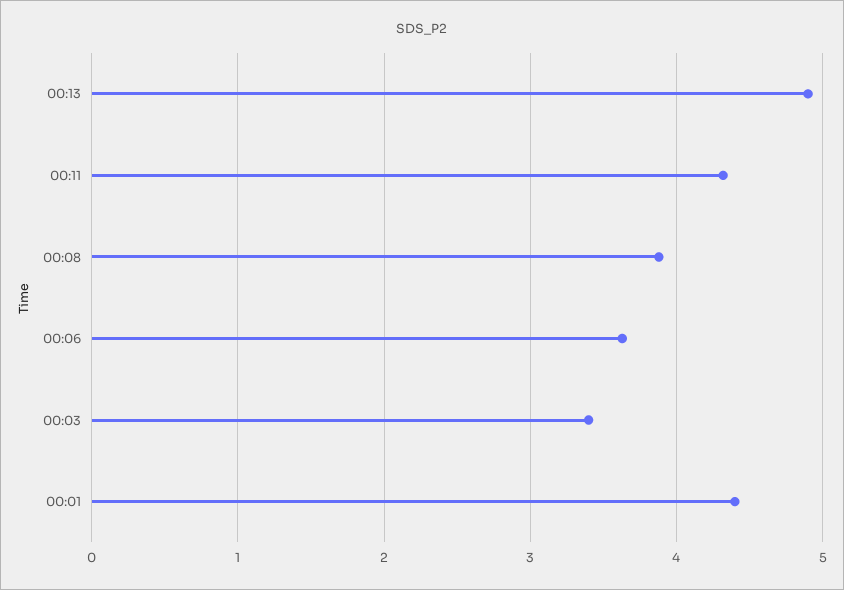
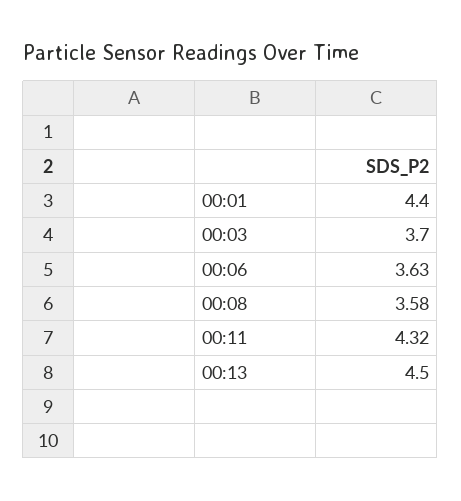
00:13: 4.9 -> 4.5
00:08: 3.9 -> 3.58
00:03: 3.4 -> 3.7

